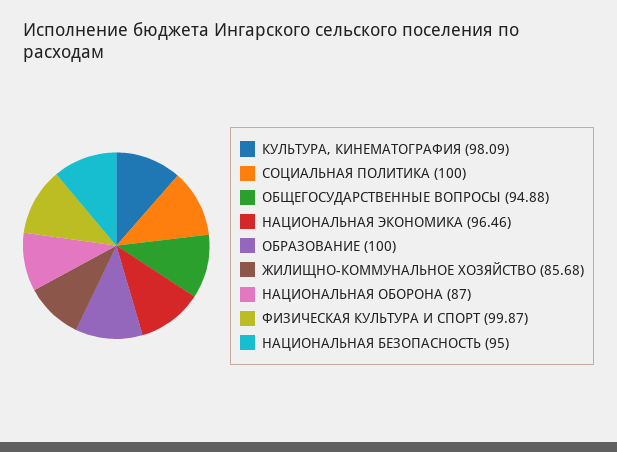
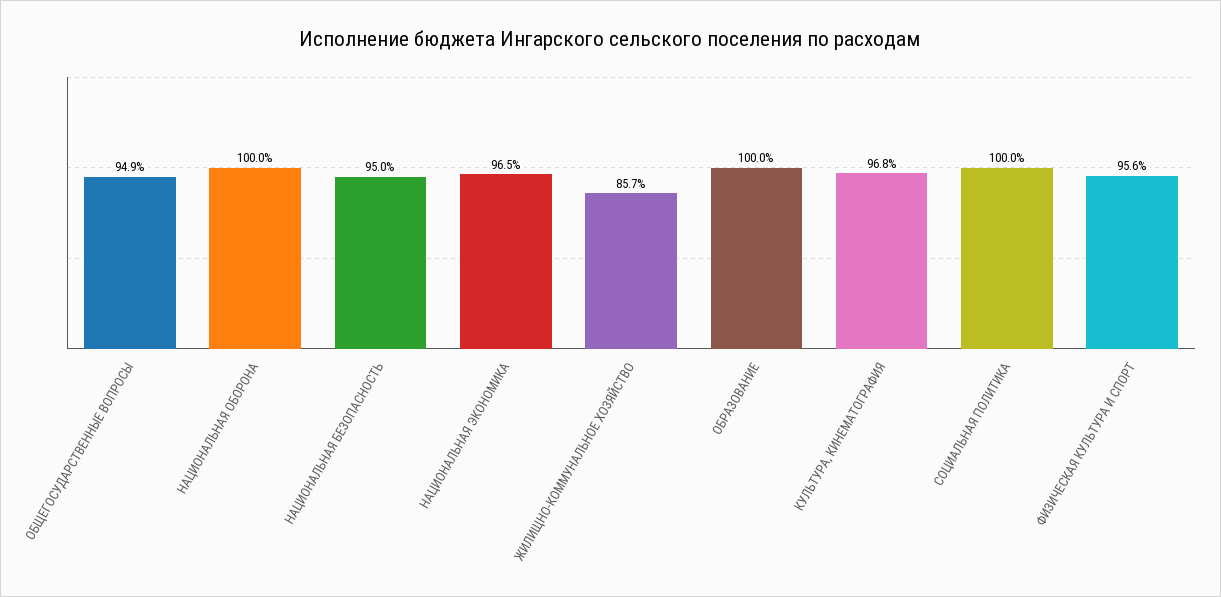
КУЛЬТУРА, КИНЕМАТОГРАФИЯ: 98.09 -> 96.8
НАЦИОНАЛЬНАЯ ОБОРОНА: 87 -> 100
ФИЗИЧЕСКАЯ КУЛЬТУРА И СПОРТ: 99.87 -> 95.6

